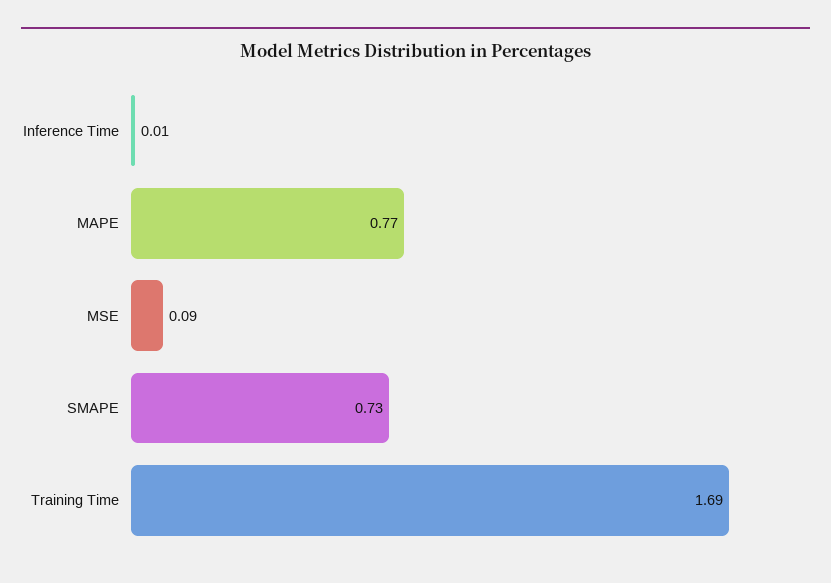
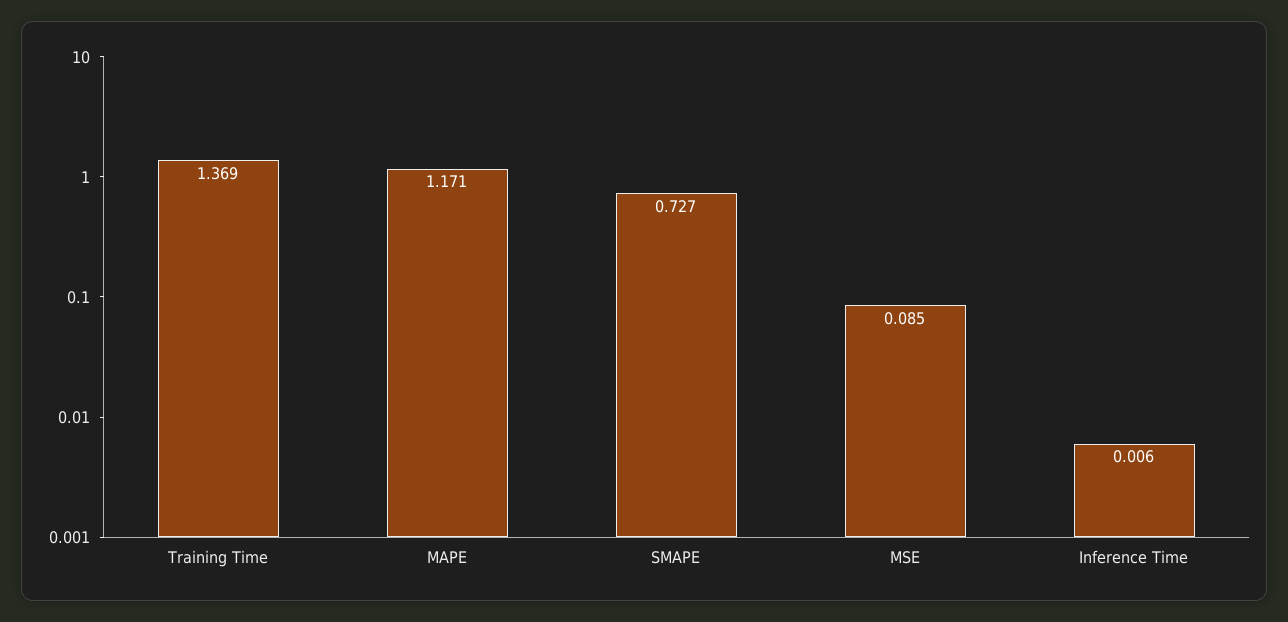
MAPE: 0.77 -> 1.171
Training Time: 1.69 -> 1.369

